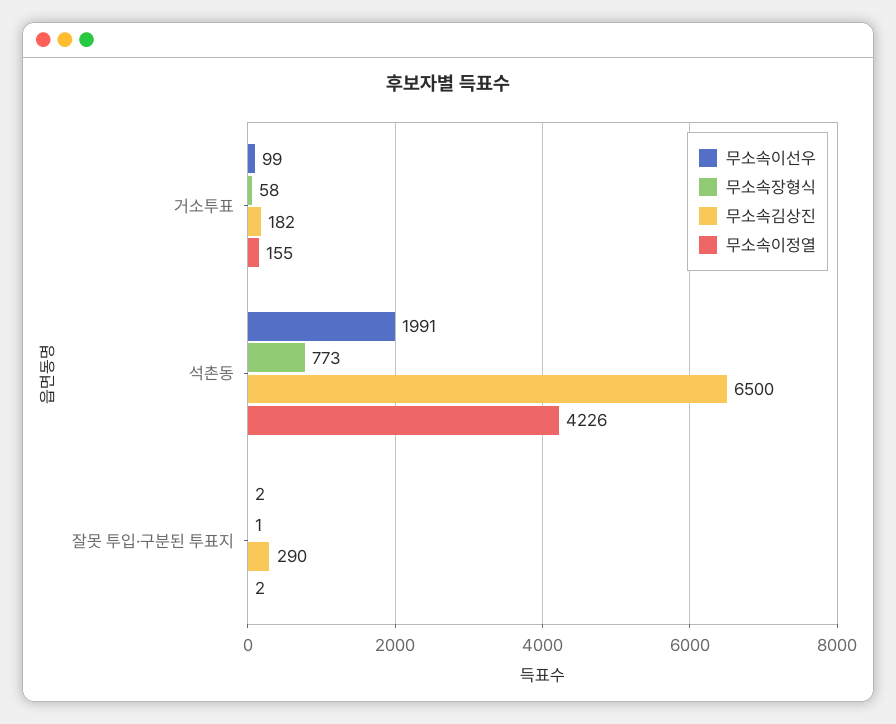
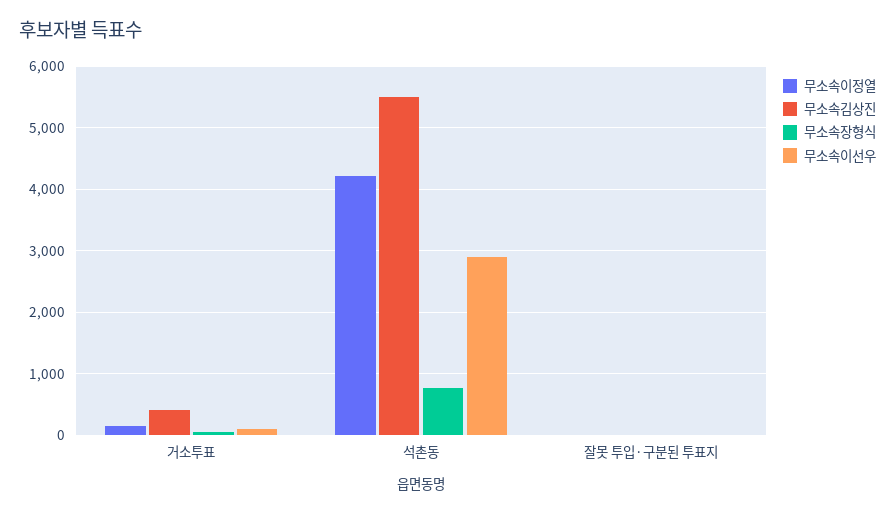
무소속김상진, 거소투표: 182 -> 400
무소속이선우, 석촌동: 1991 -> 2900
무소속김상진, 석촌동: 6500 -> 5500
무소속김상진, 잘못 투입·구분된 투표지: 290 -> 0

